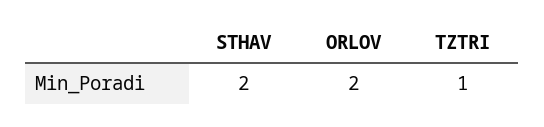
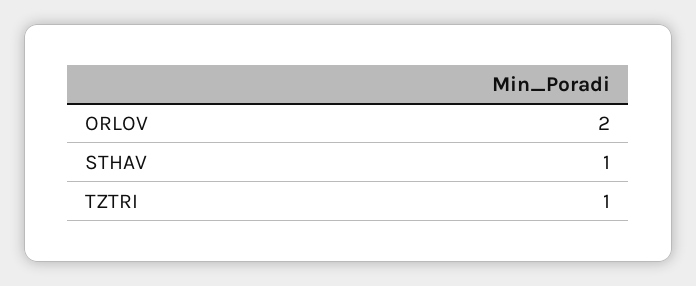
STHAV: 2 -> 1

